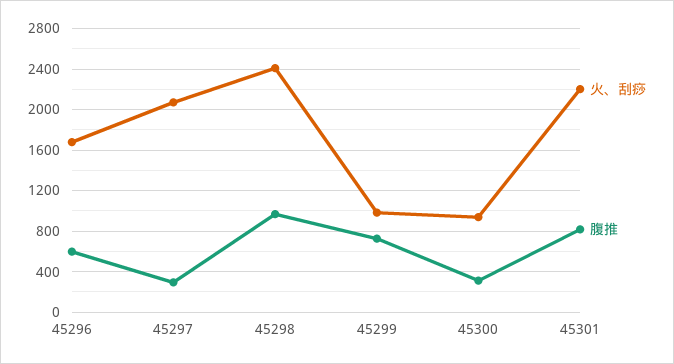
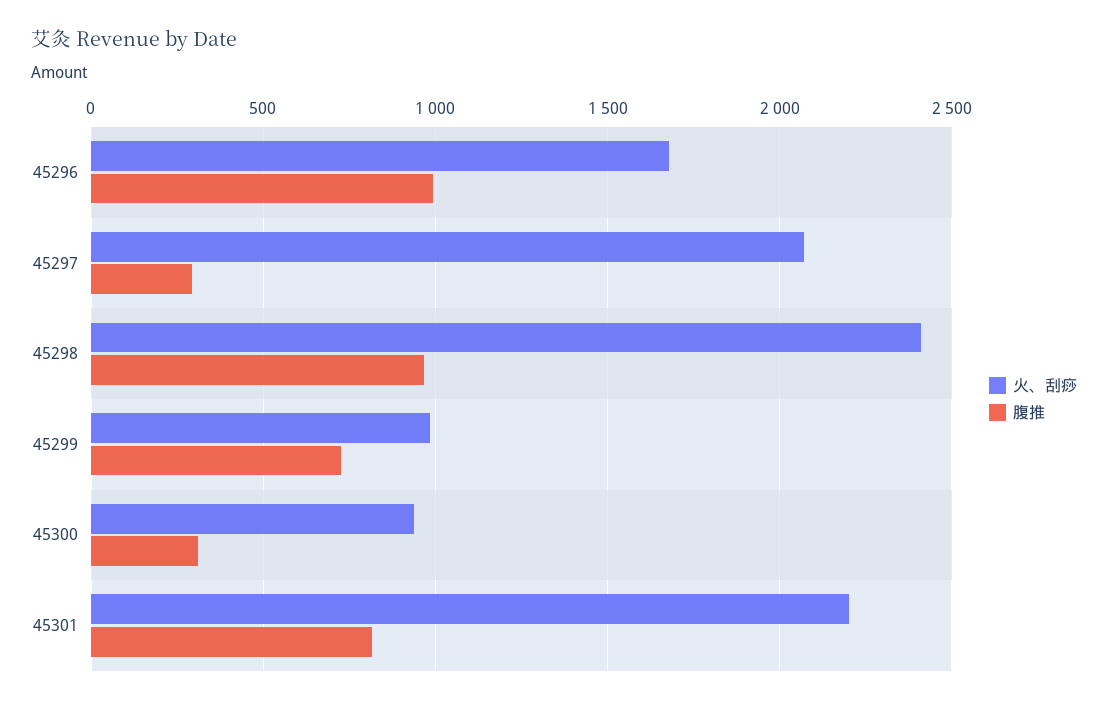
腹推, 45296: 600 -> 1000

